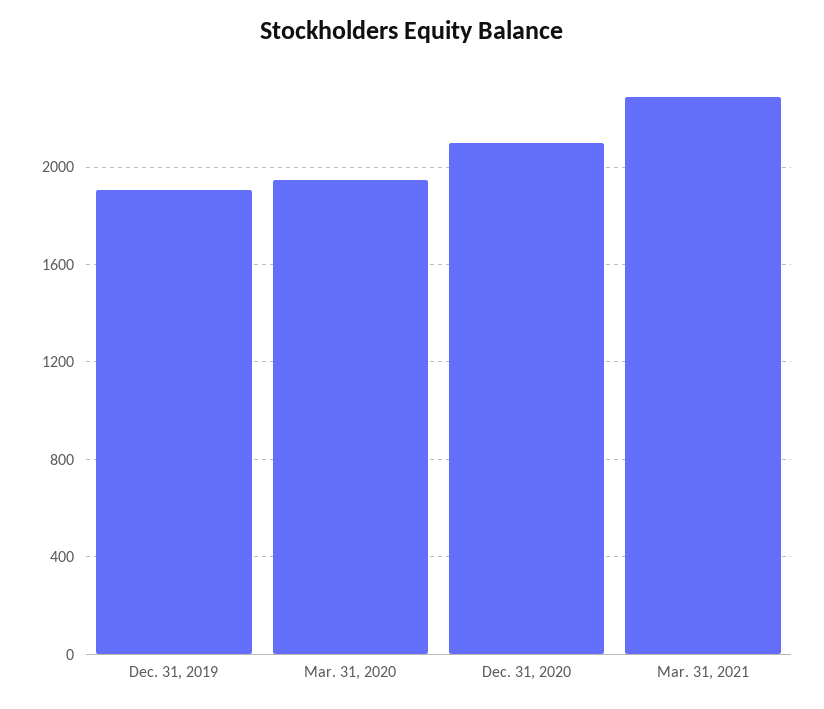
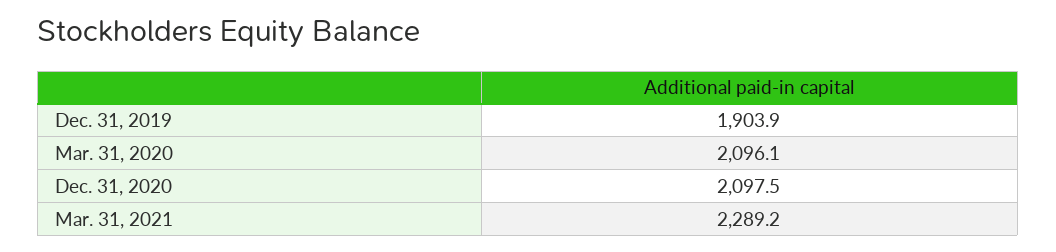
Mar. 31, 2020: 1950 -> 2096.1

